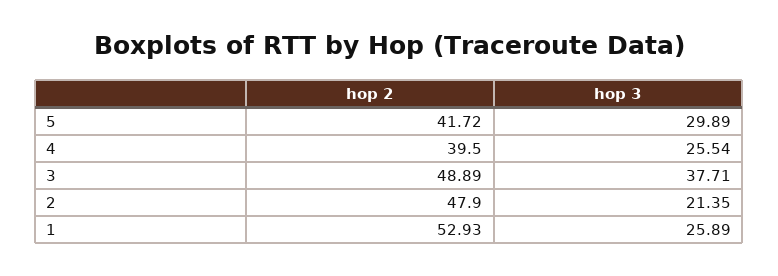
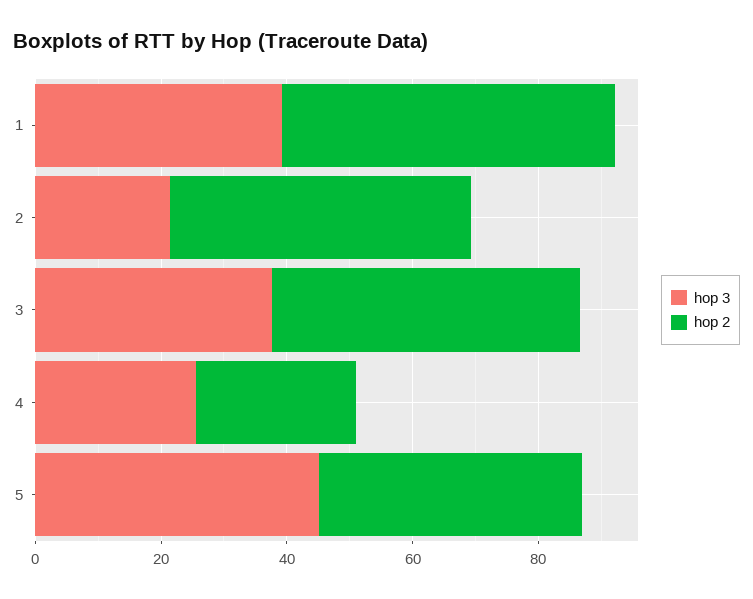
hop 3, 5: 29.89 -> 45
hop 2, 4: 39.5 -> 25
hop 3, 1: 25.89 -> 40

